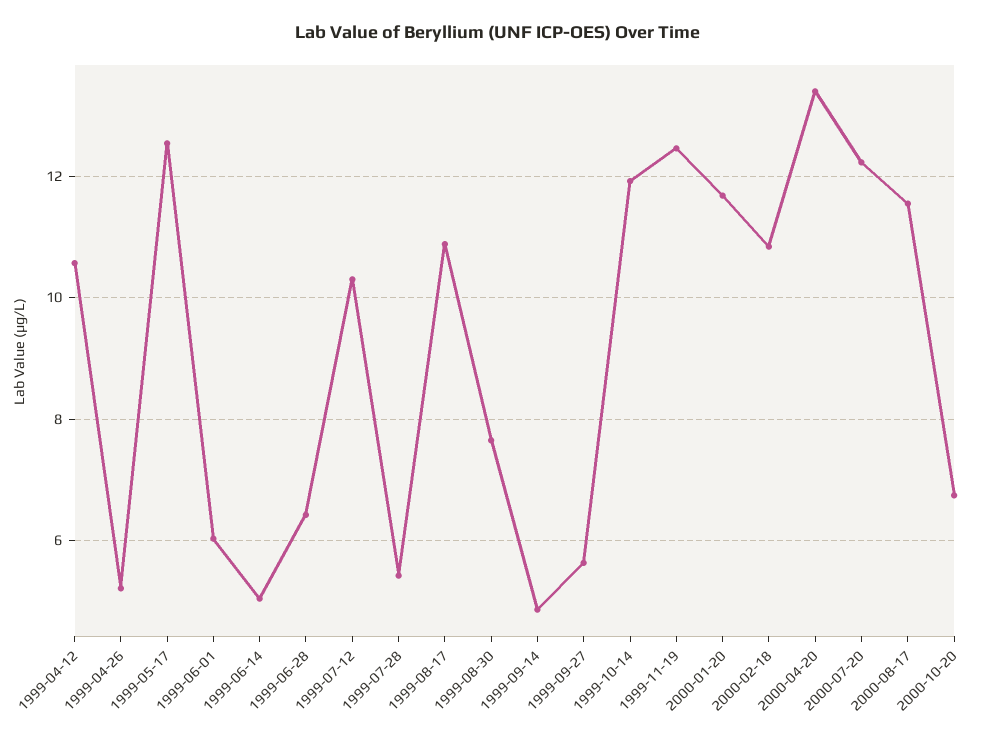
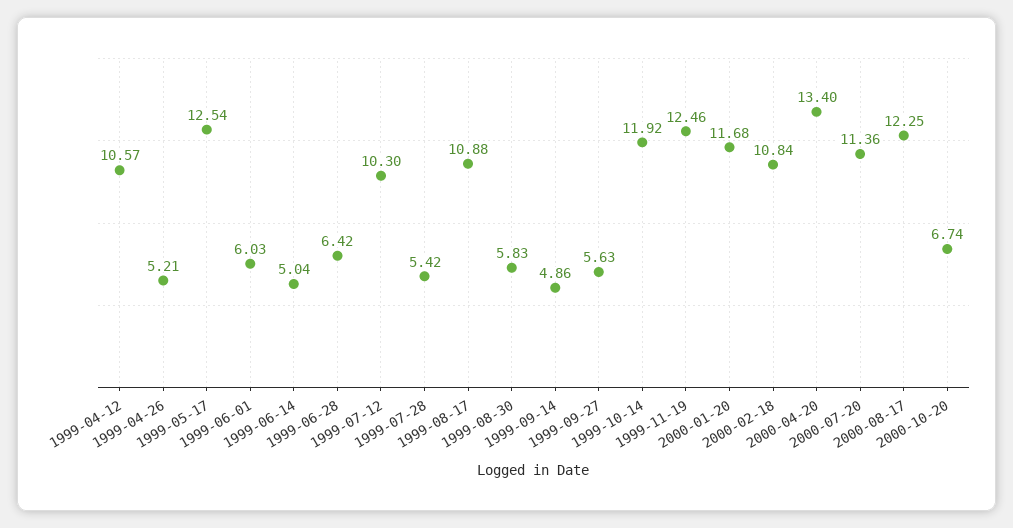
1999-08-30: 7.6 -> 5.83
2000-07-20: 12.2 -> 11.36
2000-08-17: 11.6 -> 12.25

